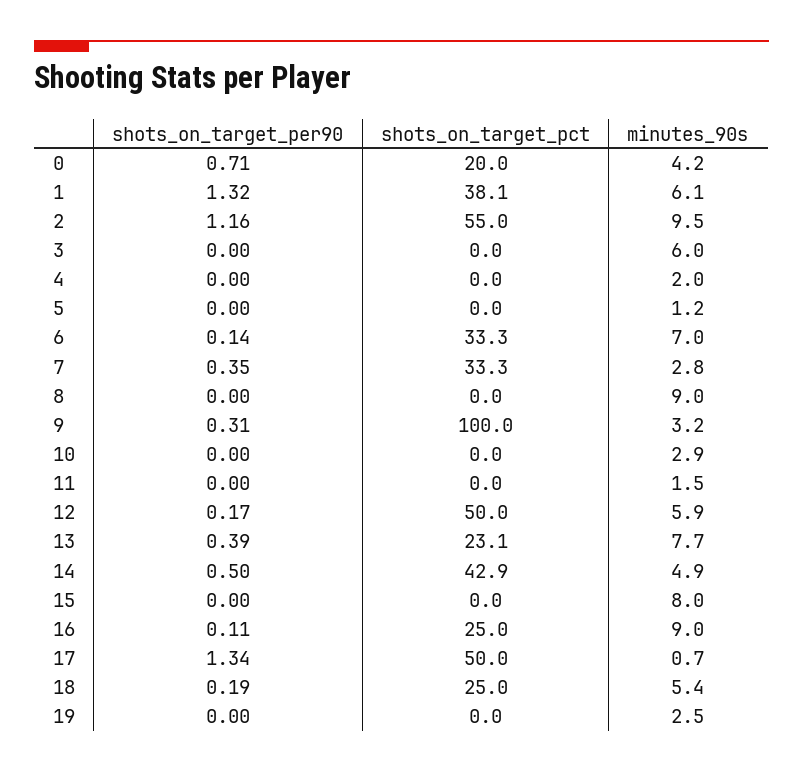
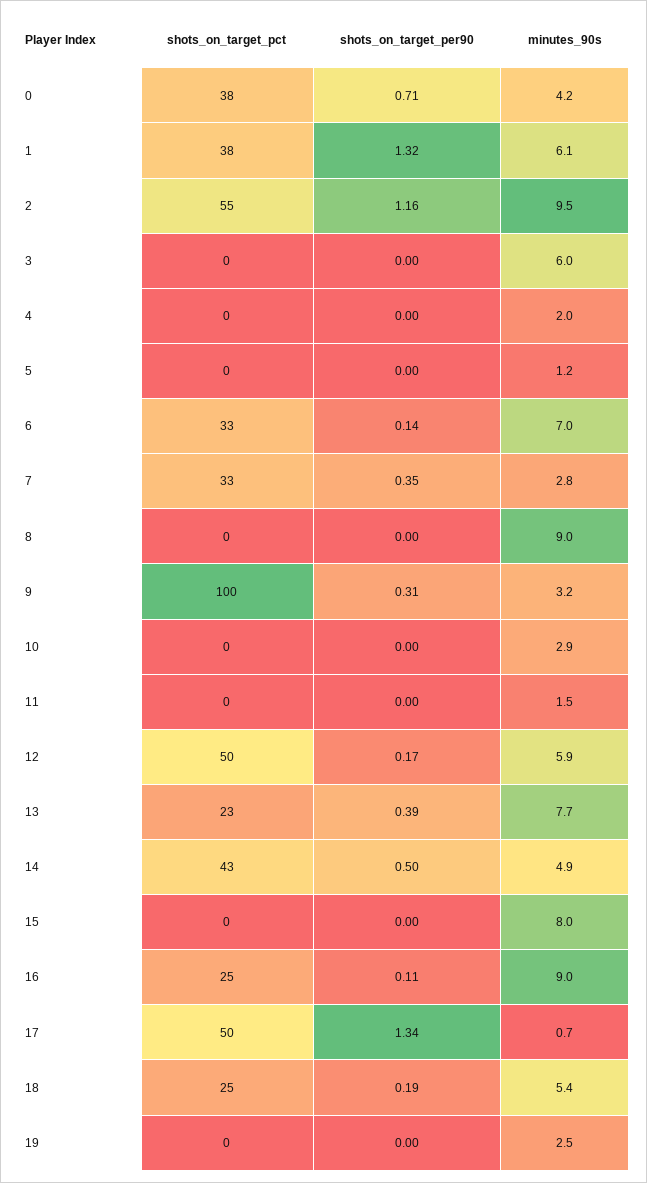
shots_on_target_pct, 0: 20 -> 38

